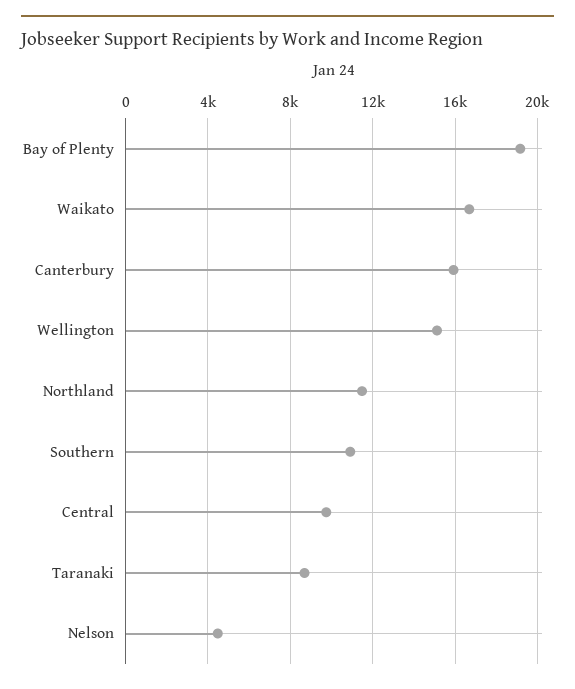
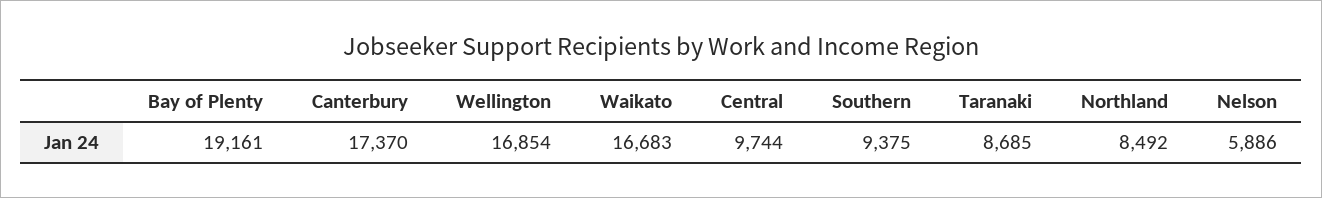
Canterbury: 16000 -> 17370
Wellington: 15000 -> 16854
Northland: 11500 -> 8492
Southern: 11000 -> 9375
Nelson: 4500 -> 5886

